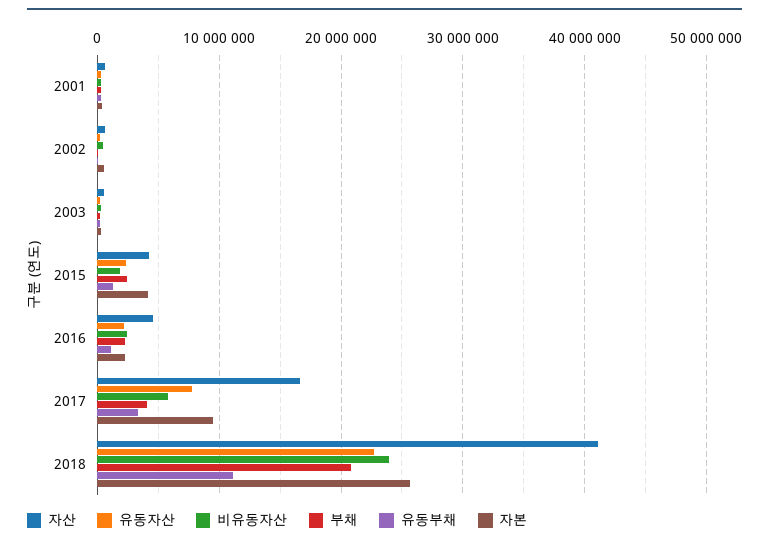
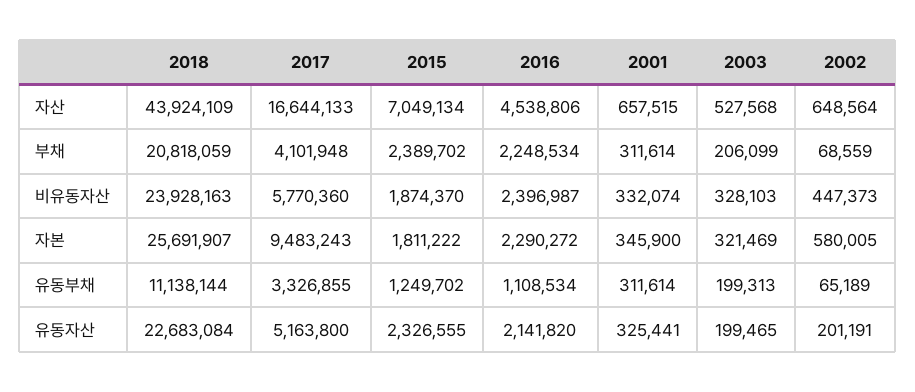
자산, 2015: 4000000 -> 7049134
자본, 2015: 4000000 -> 1811222
유동자산, 2017: 8000000 -> 5163800
자산, 2018: 41000000 -> 43924109

